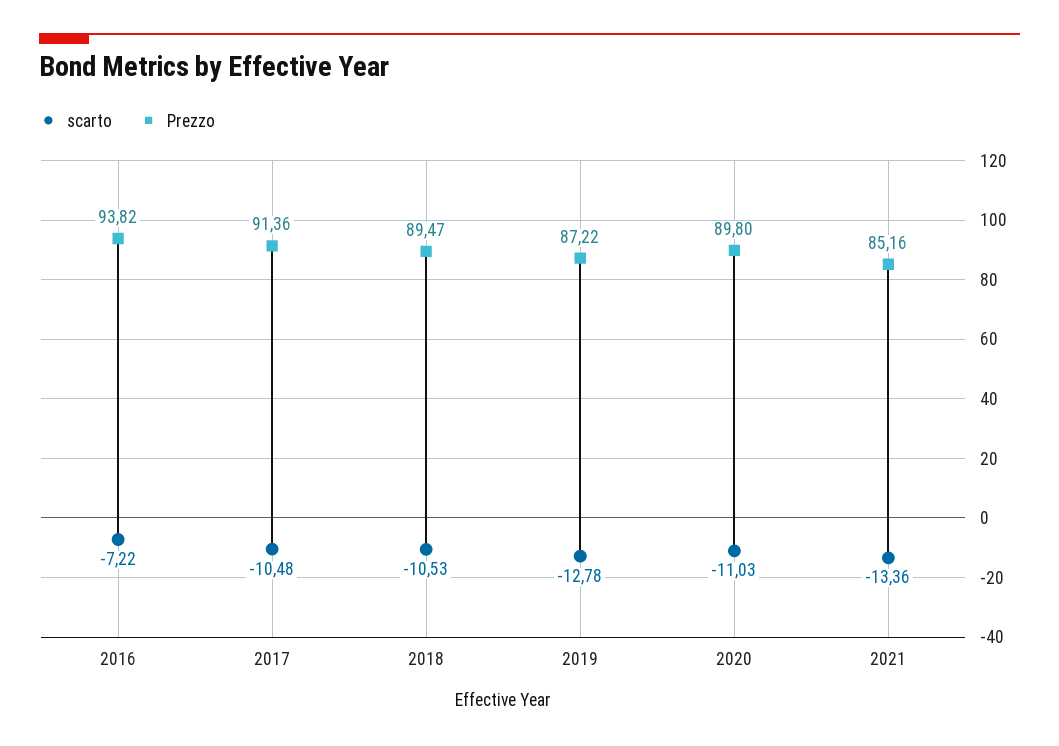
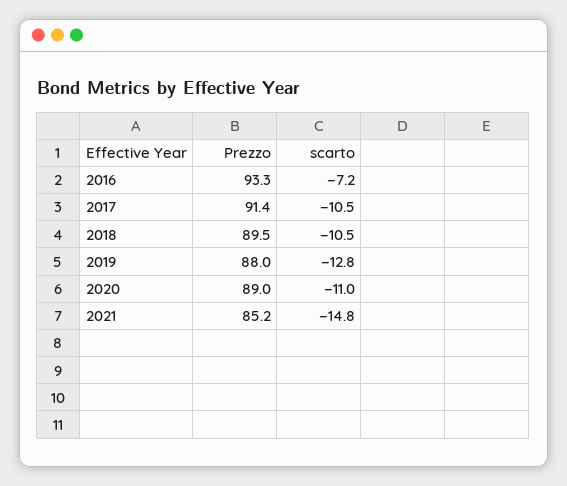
Prezzo, 2016: 93.82 -> 93.3
Prezzo, 2019: 87.22 -> 88
Prezzo, 2020: 89.8 -> 89
scarto, 2021: -13.36 -> -14.8

